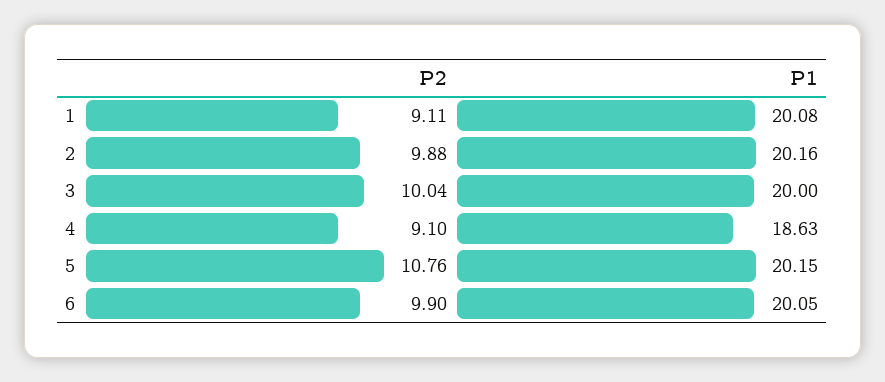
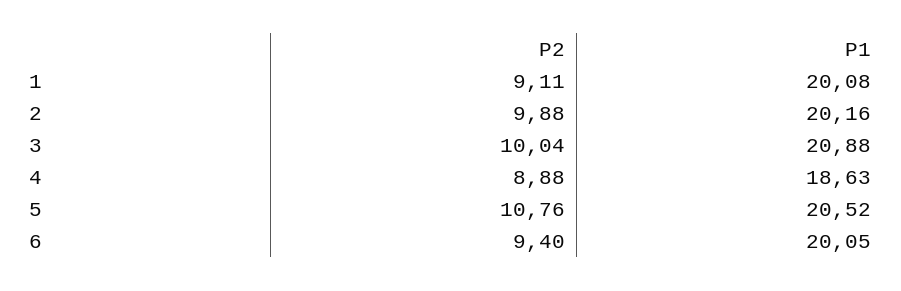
P1, 3: 20 -> 20.88
P2, 4: 9.1 -> 8.88
P1, 5: 20.15 -> 20.52
P2, 6: 9.9 -> 9.4

